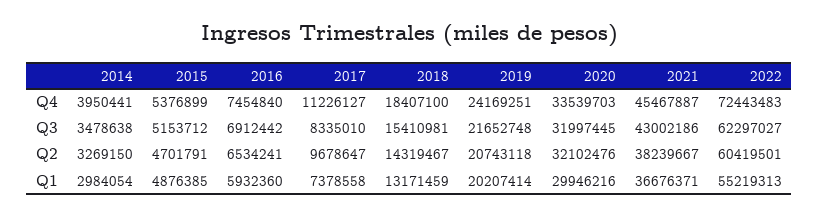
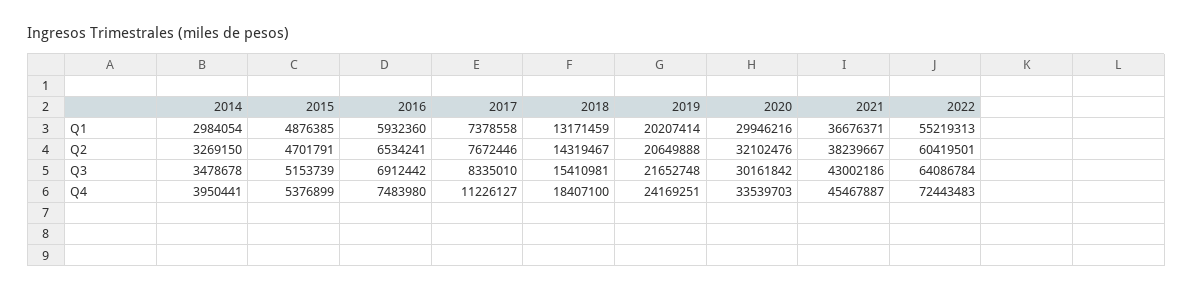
2016, Q4: 7454840 -> 7483980
2014, Q3: 3478638 -> 3478678
2015, Q3: 5153712 -> 5153739
2020, Q3: 31997445 -> 30161842
2022, Q3: 62297027 -> 64086784
2017, Q2: 9678647 -> 7672446
2019, Q2: 20743118 -> 20649888

